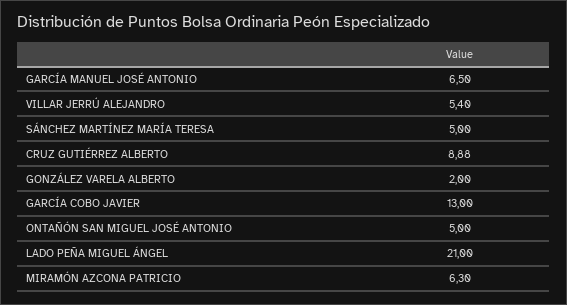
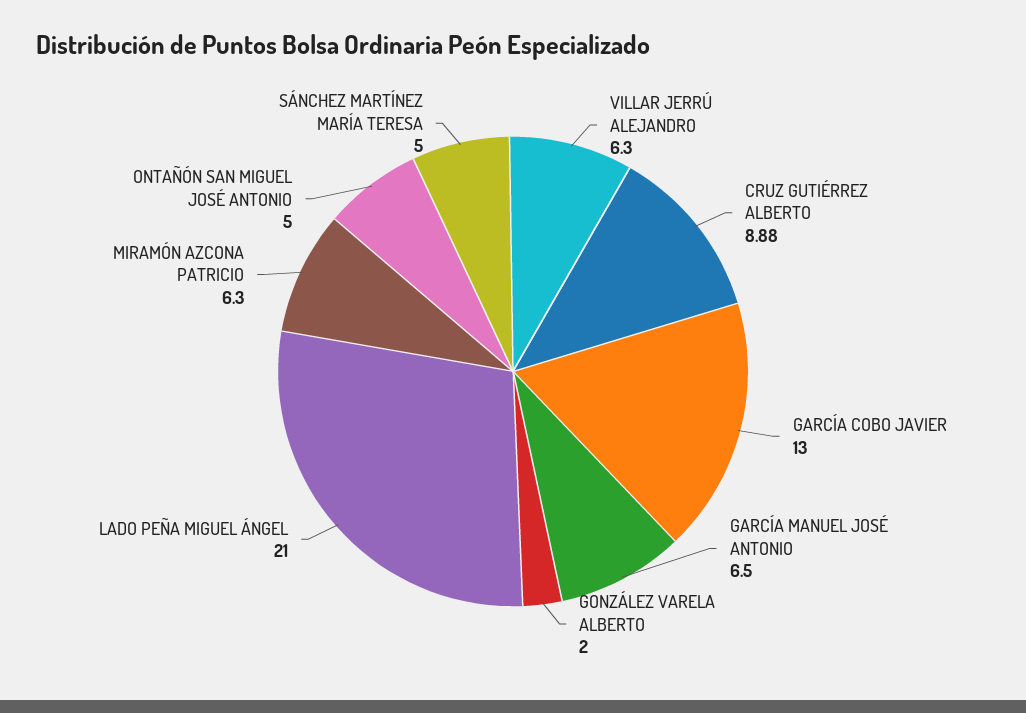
VILLAR JERRÚ ALEJANDRO: 5.4 -> 6.3

